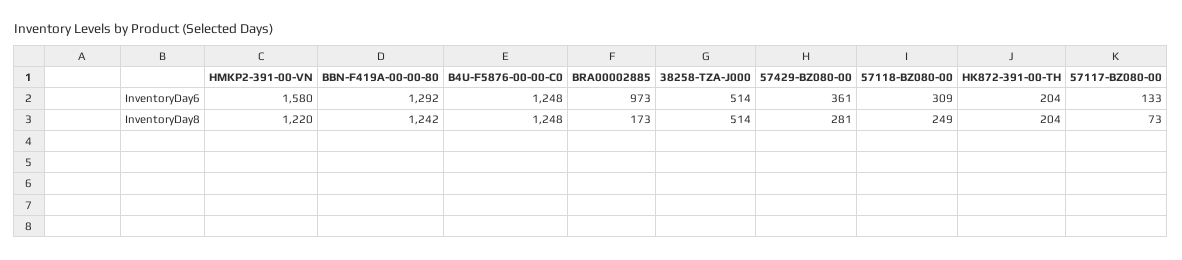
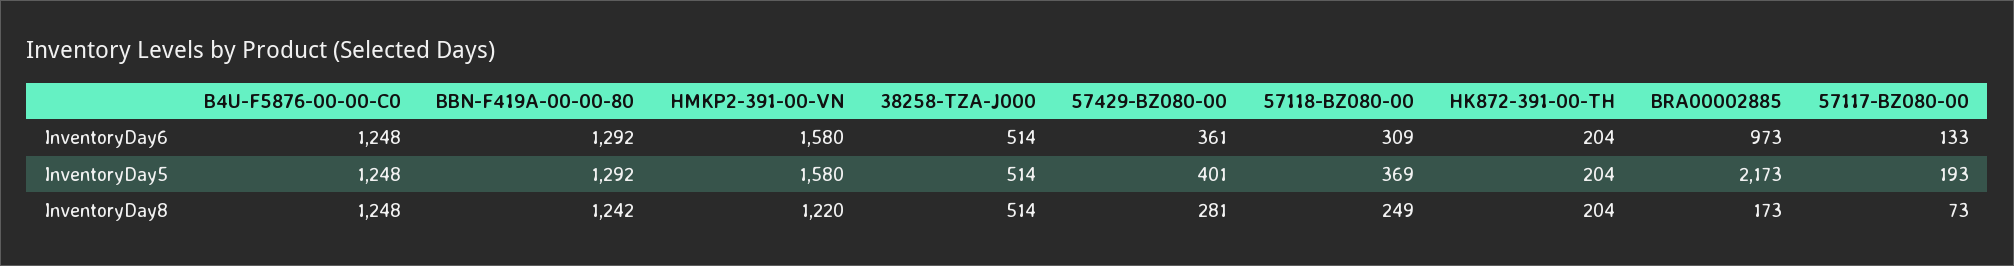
B4U-F5876-00-00-C0, InventoryDay5: none -> 1248
BBN-F419A-00-00-80, InventoryDay5: none -> 1292
HMKP2-391-00-VN, InventoryDay5: none -> 1580
38258-TZA-J000, InventoryDay5: none -> 514
57429-BZ080-00, InventoryDay5: none -> 401
57118-BZ080-00, InventoryDay5: none -> 369
HK872-391-00-TH, InventoryDay5: none -> 204
BRA00002885, InventoryDay5: none -> 2173
57117-BZ080-00, InventoryDay5: none -> 193

